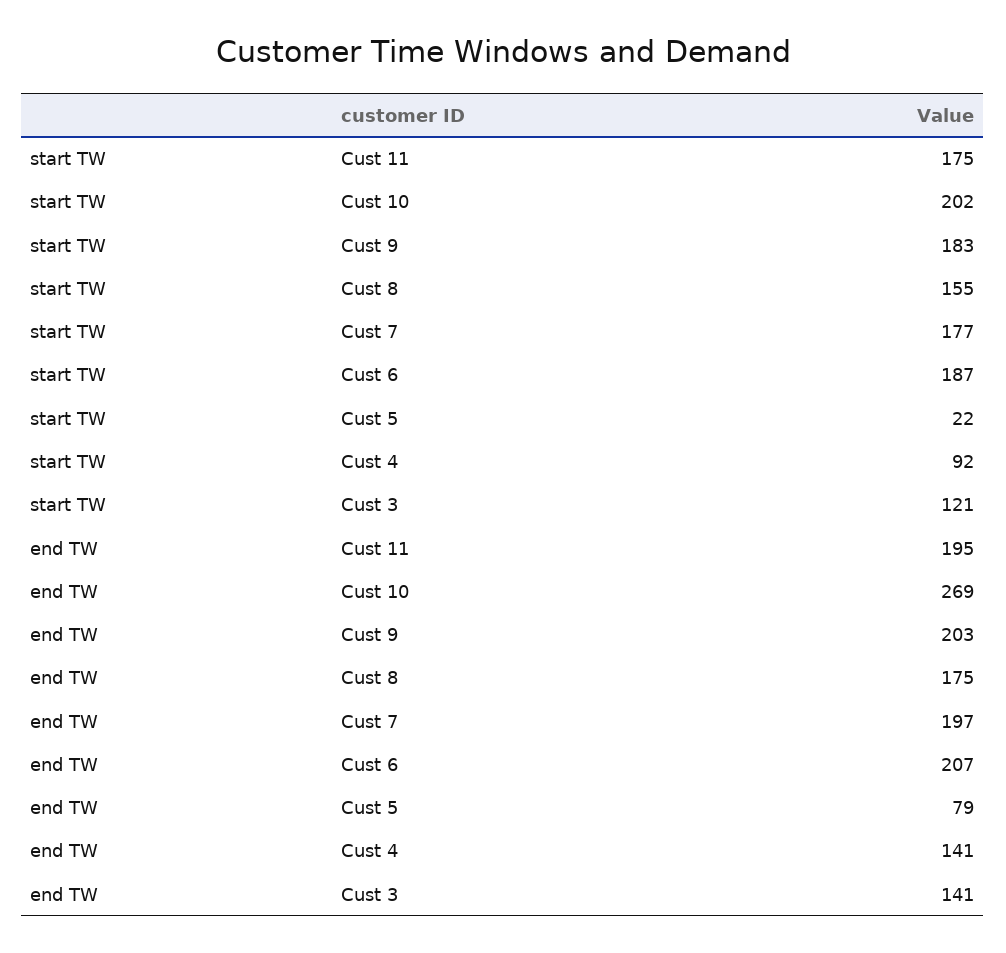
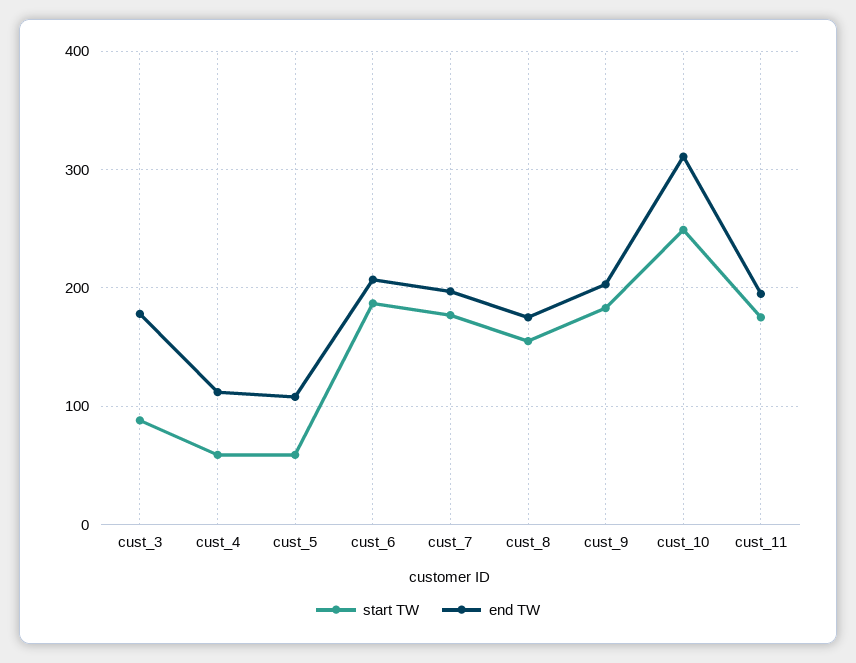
start TW, Cust 10: 202 -> 250
start TW, Cust 5: 22 -> 60
start TW, Cust 4: 92 -> 60
start TW, Cust 3: 121 -> 90
end TW, Cust 10: 269 -> 310
end TW, Cust 5: 79 -> 110
end TW, Cust 4: 141 -> 110
end TW, Cust 3: 141 -> 180

